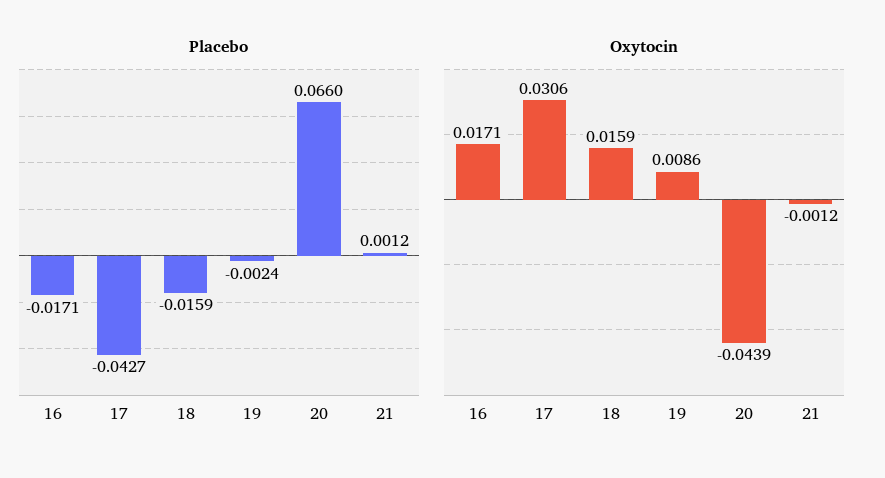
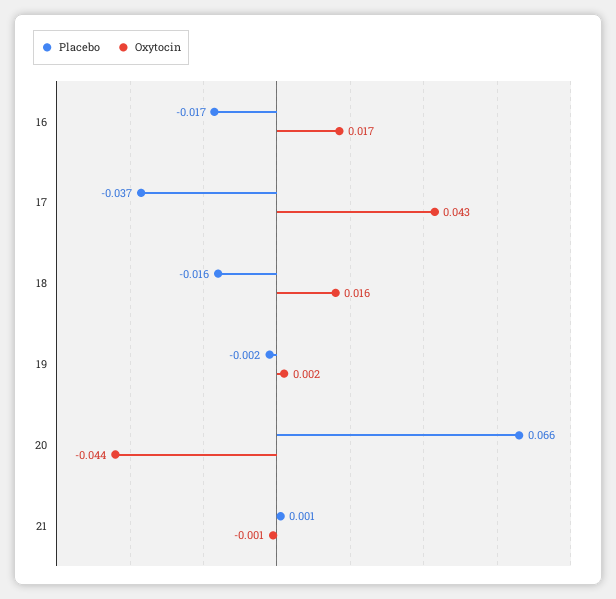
Placebo, 17: -0.0427 -> -0.037
Oxytocin, 17: 0.0306 -> 0.043
Oxytocin, 19: 0.0086 -> 0.002

